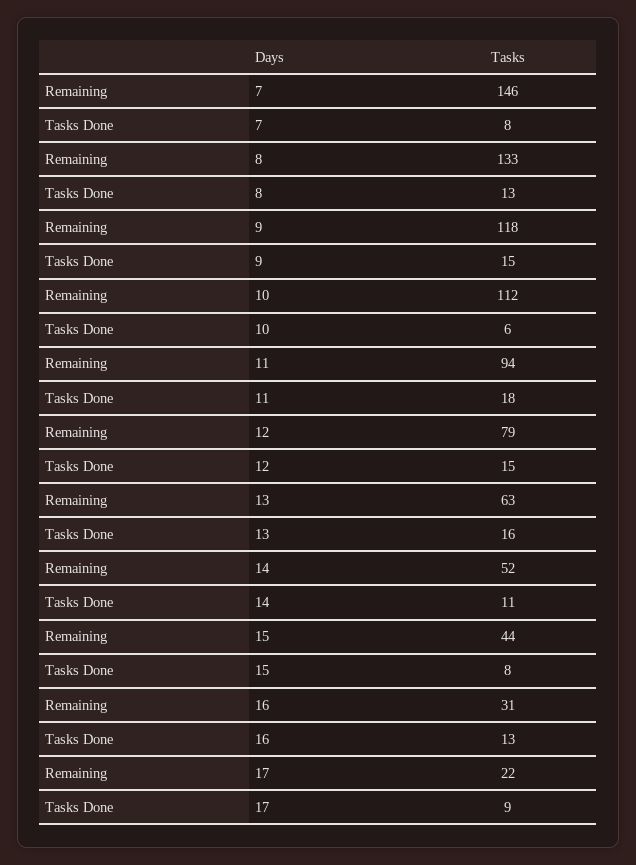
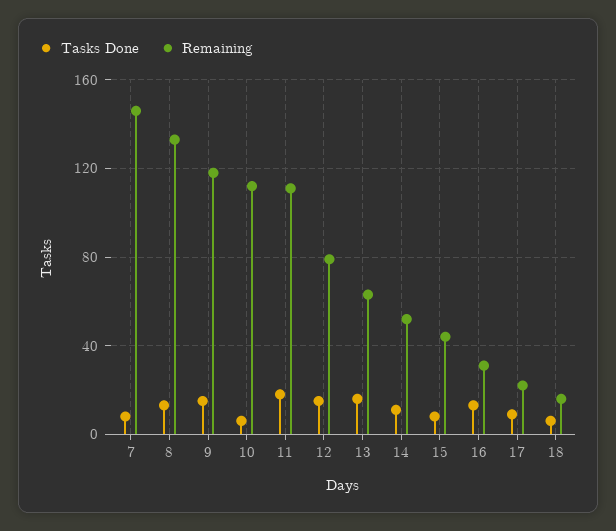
Remaining, 11: 94 -> 110
Tasks Done, 18: none -> 5
Remaining, 18: none -> 15

